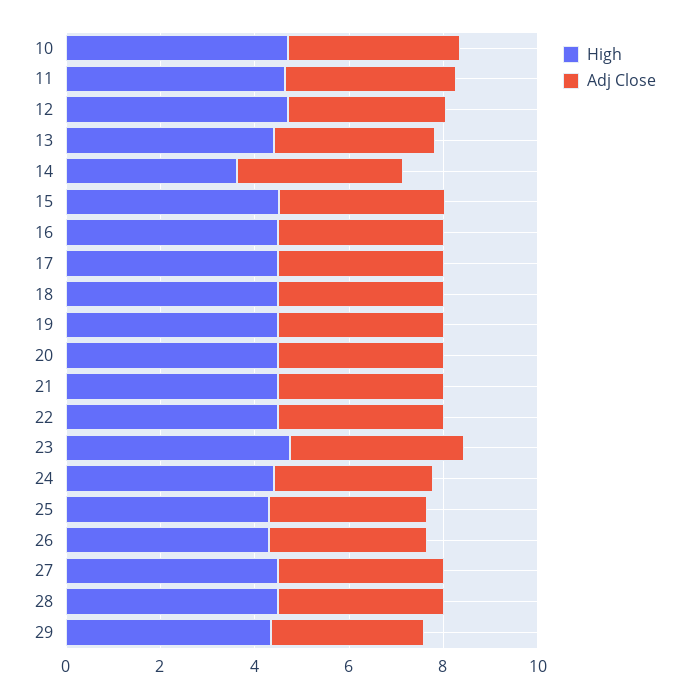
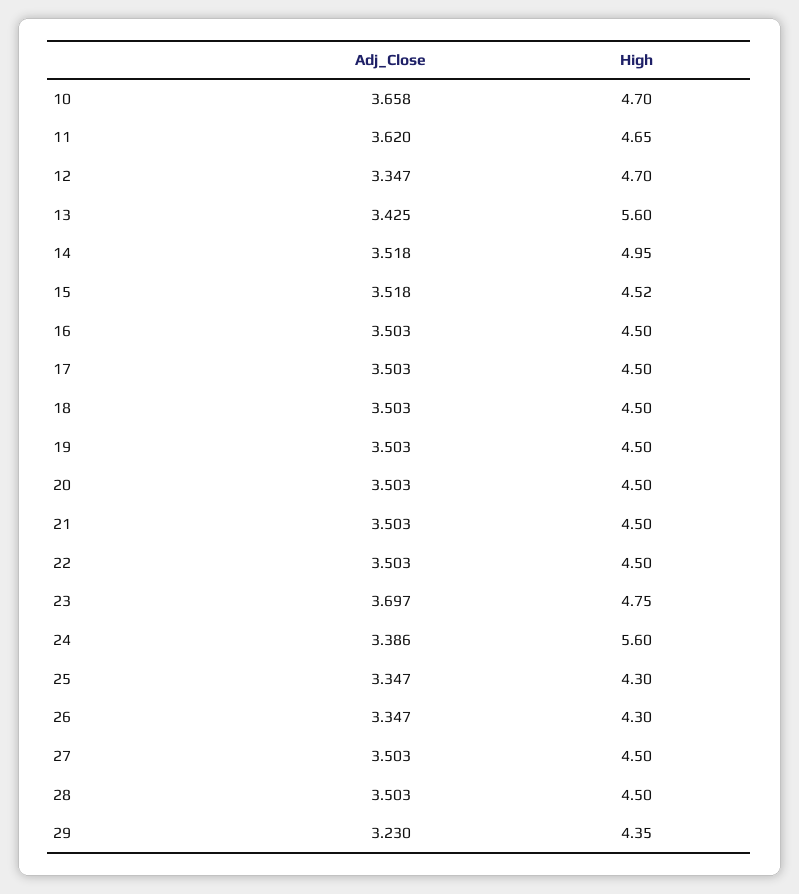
High, 13: 4.5 -> 5.6
High, 14: 3.5 -> 4.95
High, 24: 4.5 -> 5.6

